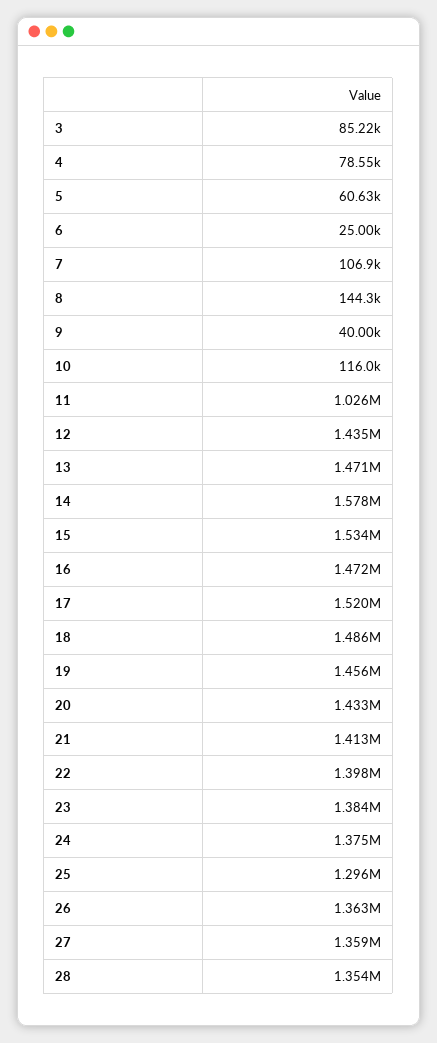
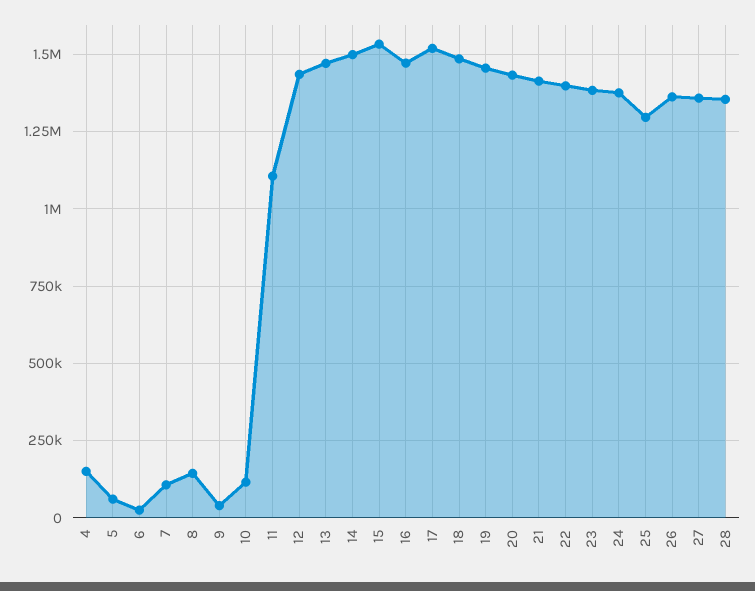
3: 85220 -> none
4: 78550 -> 150000
11: 1026000 -> 1100000
14: 1578000 -> 1500000

